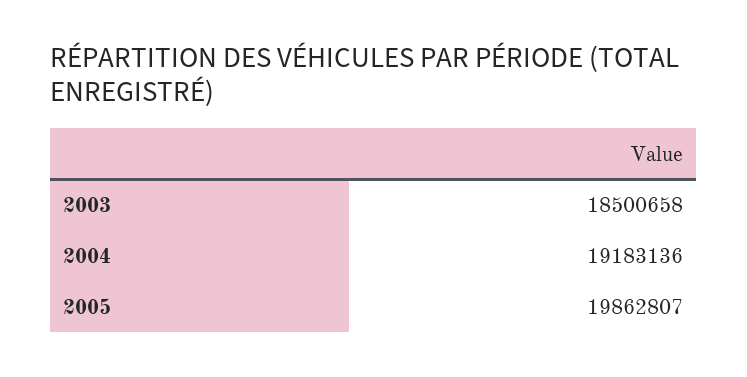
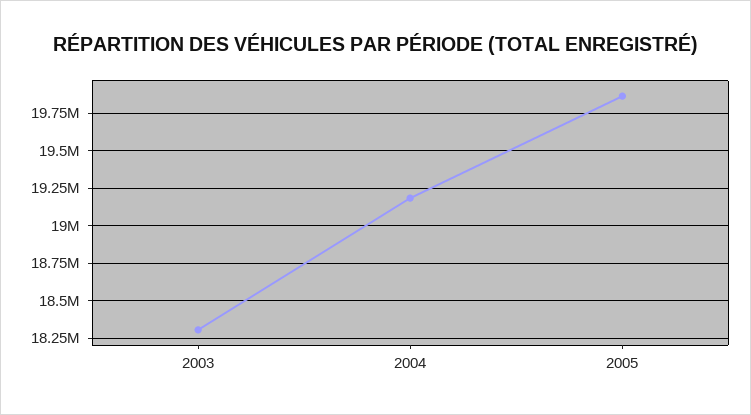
2003: 18500658 -> 18300000

